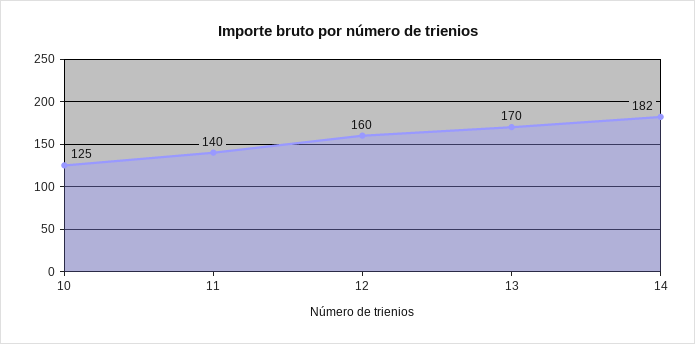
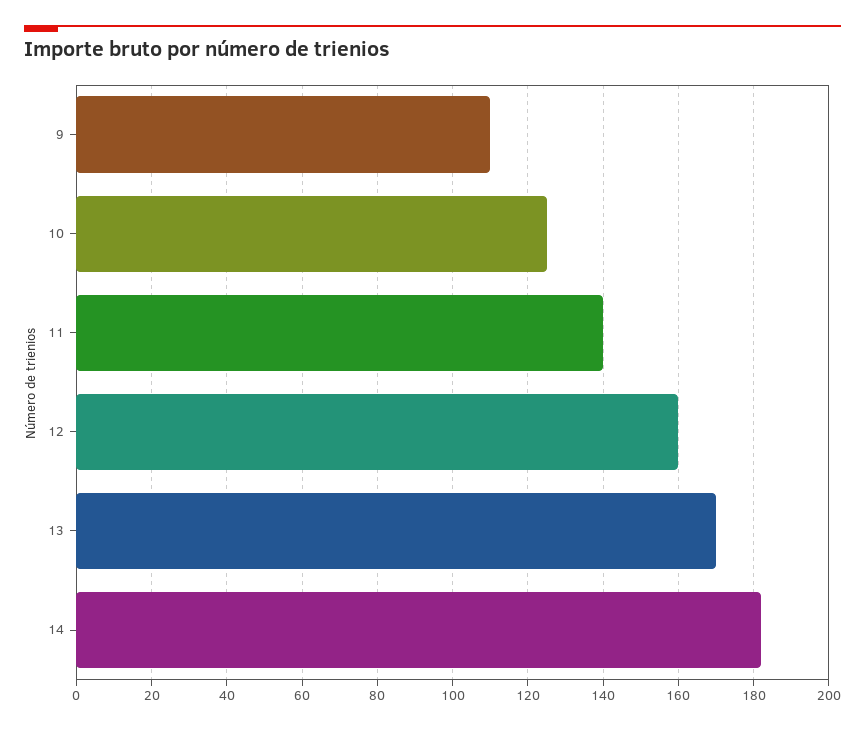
9: none -> 110

